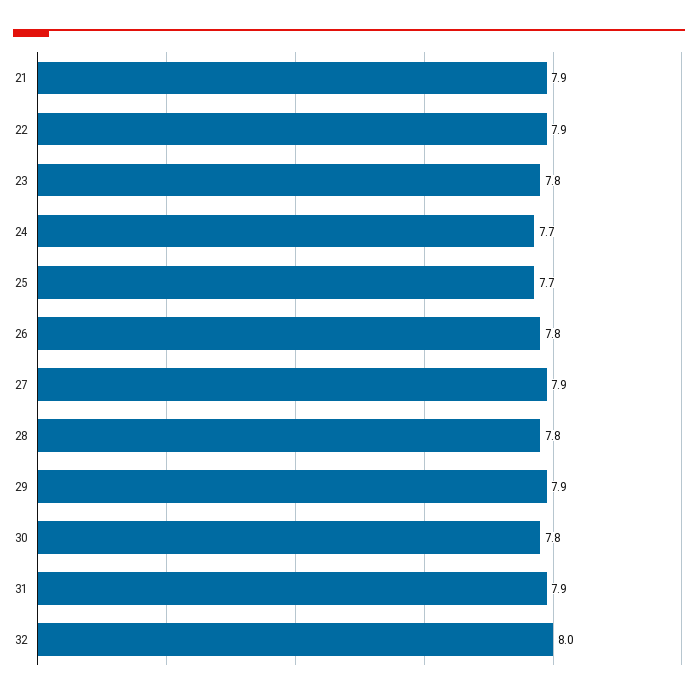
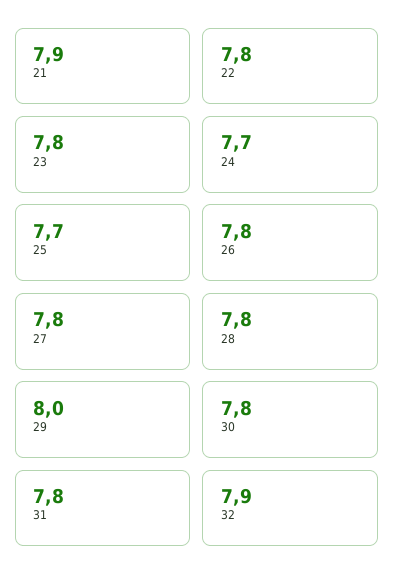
22: 7.9 -> 7.8
27: 7.9 -> 7.8
29: 7.9 -> 8
31: 7.9 -> 7.8
32: 8 -> 7.9

